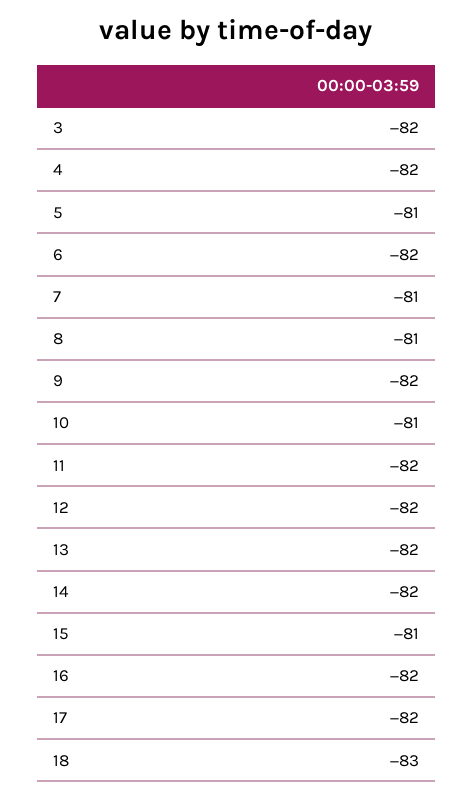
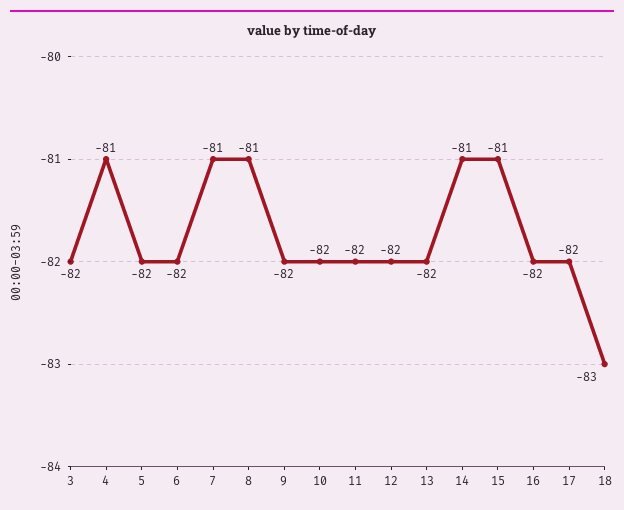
4: -82 -> -81
5: -81 -> -82
10: -81 -> -82
14: -82 -> -81

